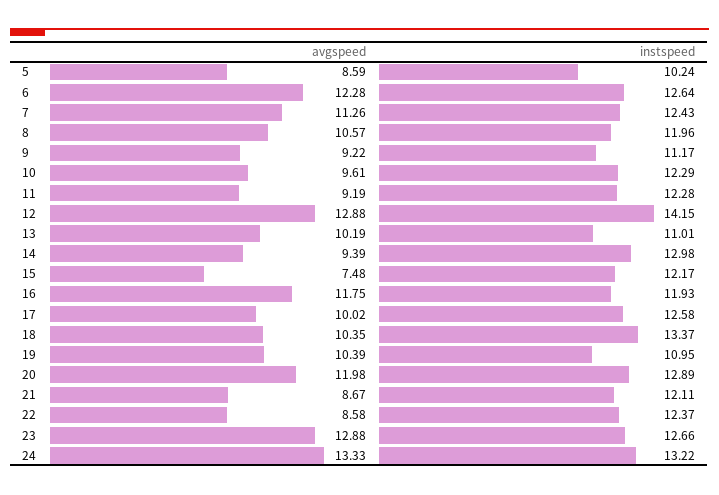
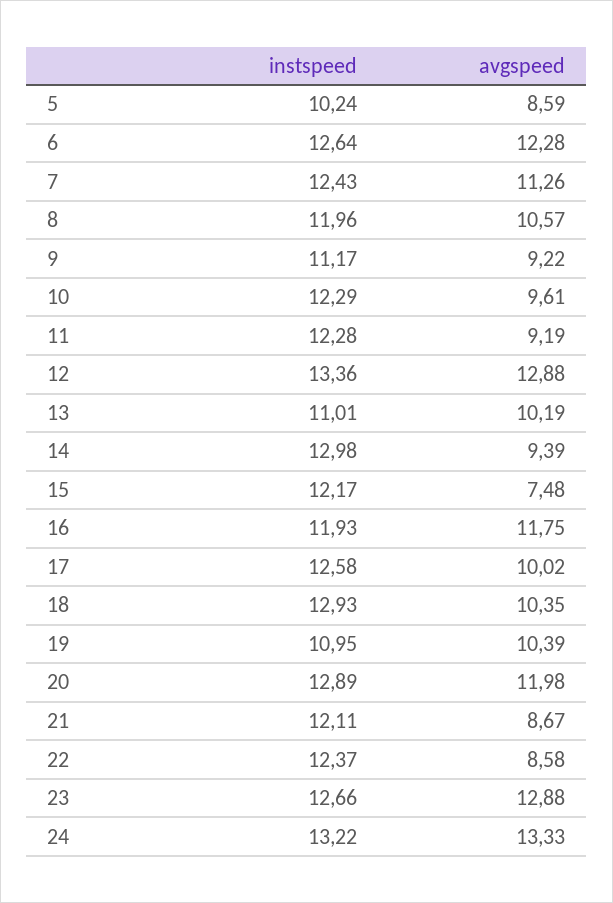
instspeed, 12: 14.15 -> 13.36
instspeed, 18: 13.37 -> 12.93

